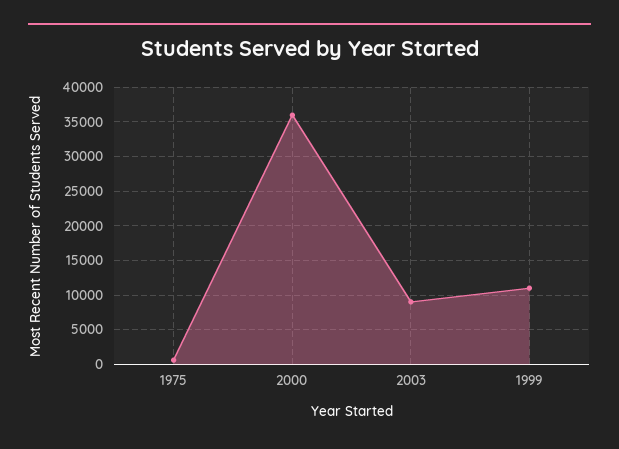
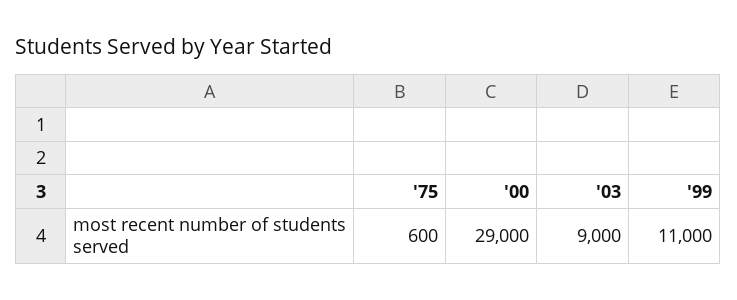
2000: 36000 -> 29000

